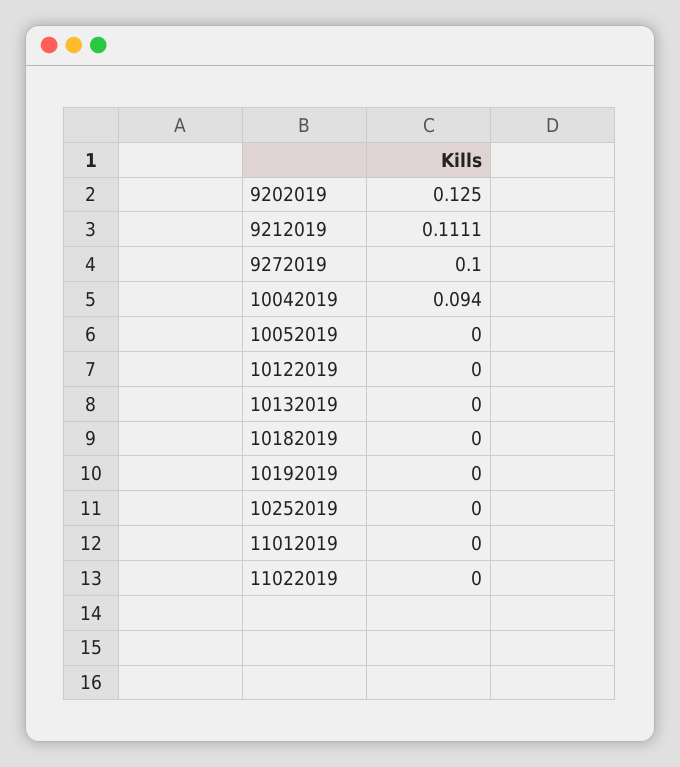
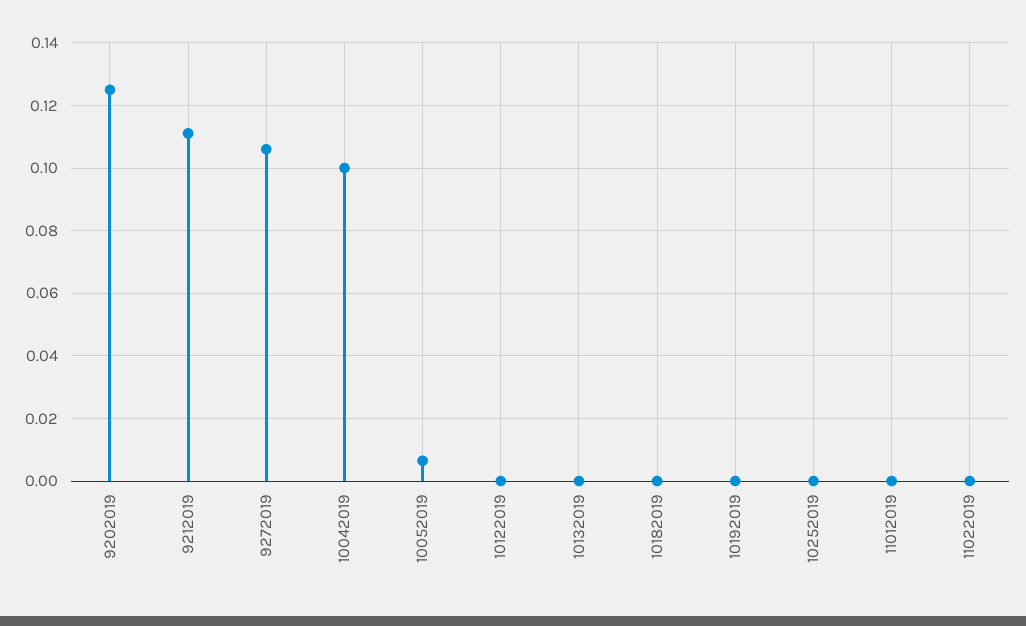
9272019: 0.1 -> 0.106
10042019: 0.094 -> 0.1
10052019: 0 -> 0.006

